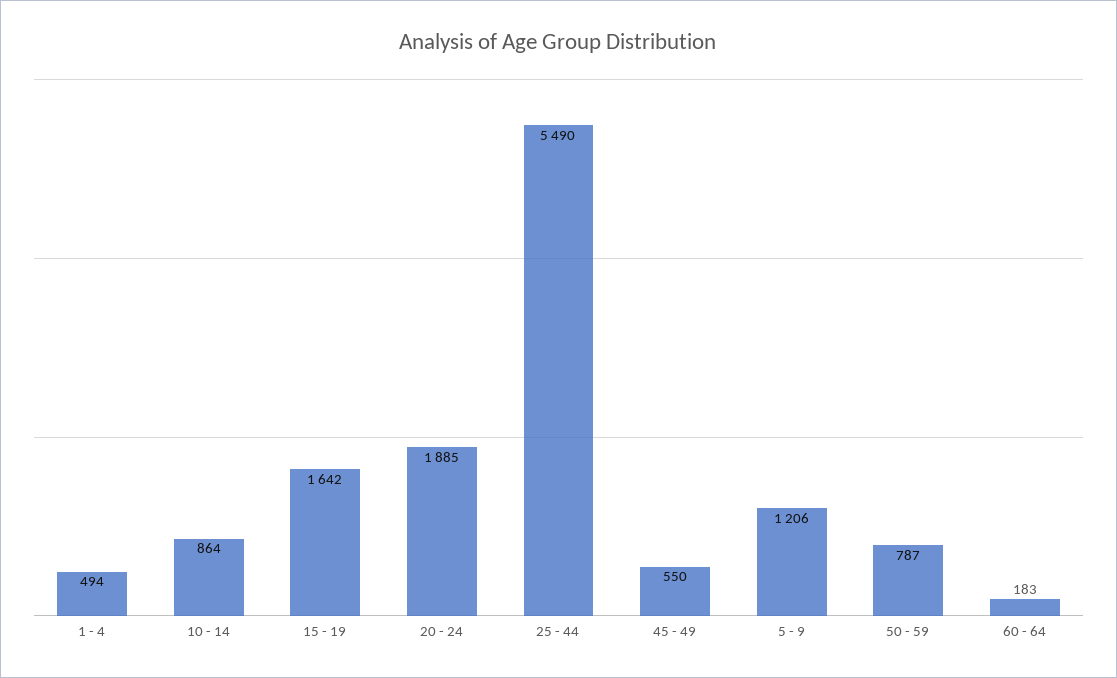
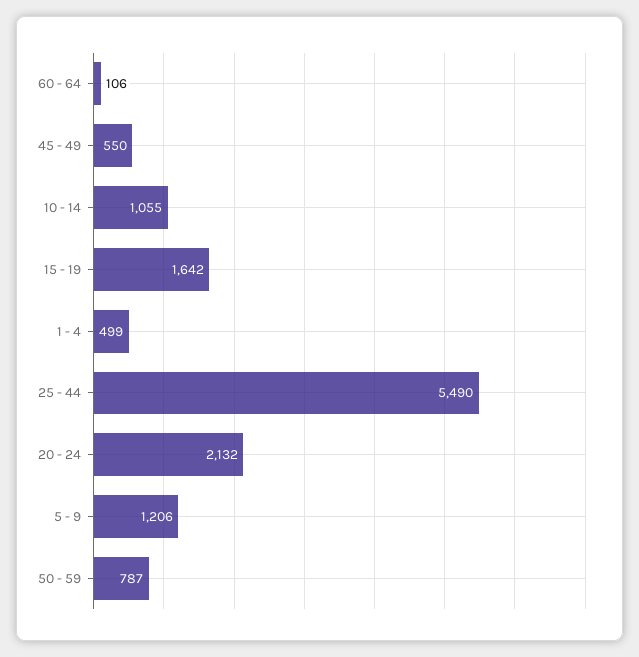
1 - 4: 494 -> 499
10 - 14: 864 -> 1055
20 - 24: 1885 -> 2132
60 - 64: 183 -> 106

